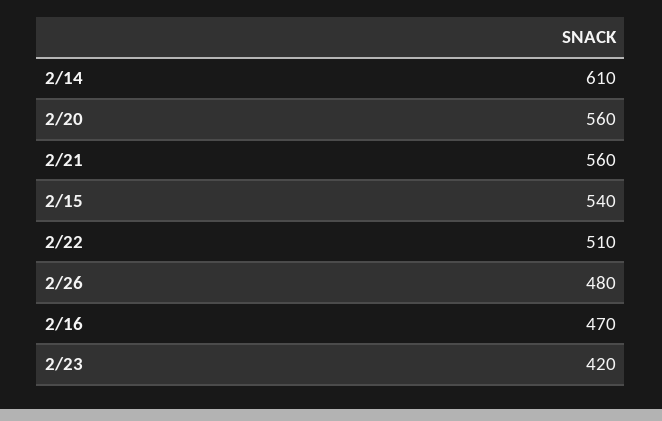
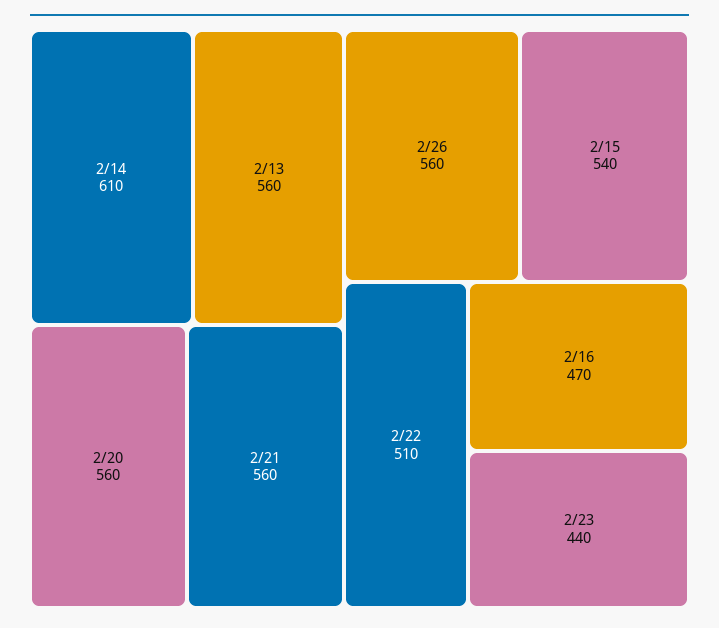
2/26: 480 -> 560
2/23: 420 -> 440
2/13: none -> 560

